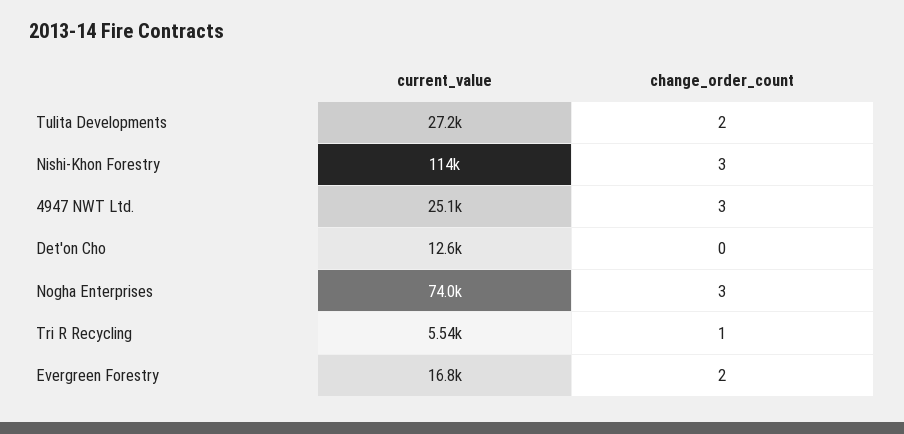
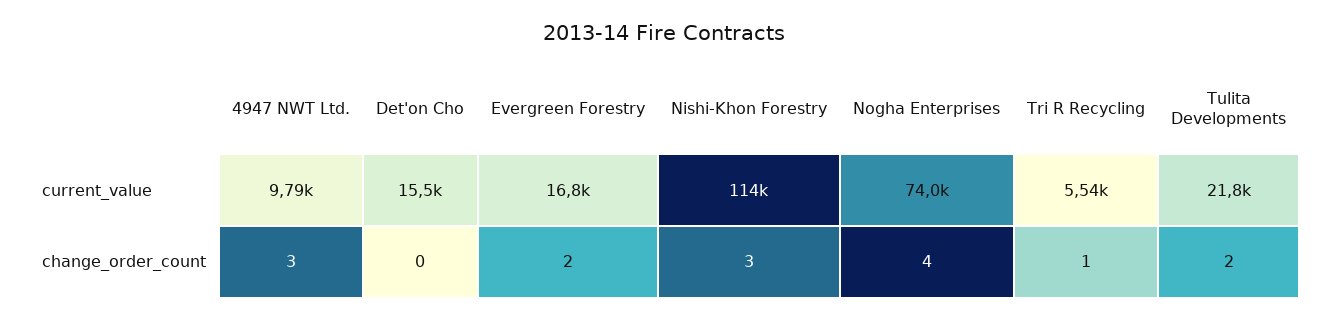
current_value, Tulita Developments: 27200 -> 21800
current_value, 4947 NWT Ltd.: 25100 -> 9790
current_value, Det'on Cho: 12600 -> 15500
change_order_count, Nogha Enterprises: 3 -> 4

